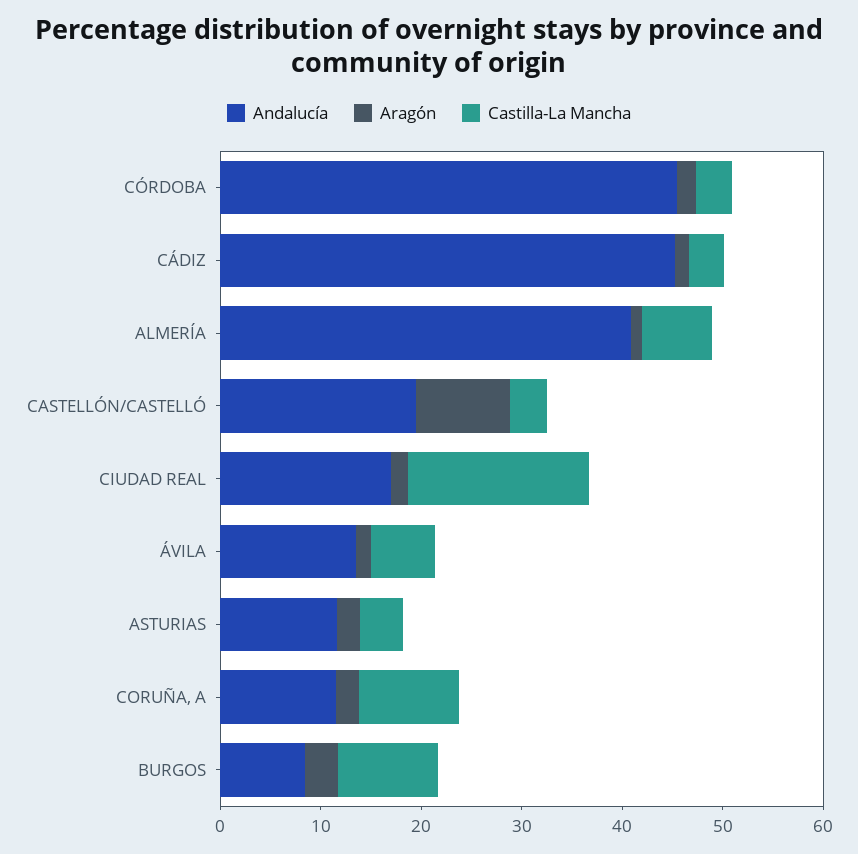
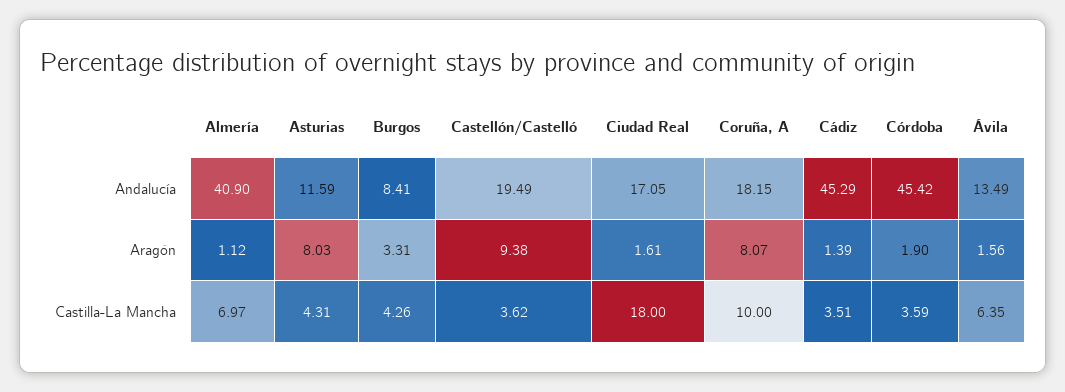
Aragón, ASTURIAS: 2 -> 8.03
Andalucía, CORUÑA, A: 12 -> 18.15
Aragón, CORUÑA, A: 2 -> 8.07
Castilla-La Mancha, BURGOS: 10 -> 4.26

